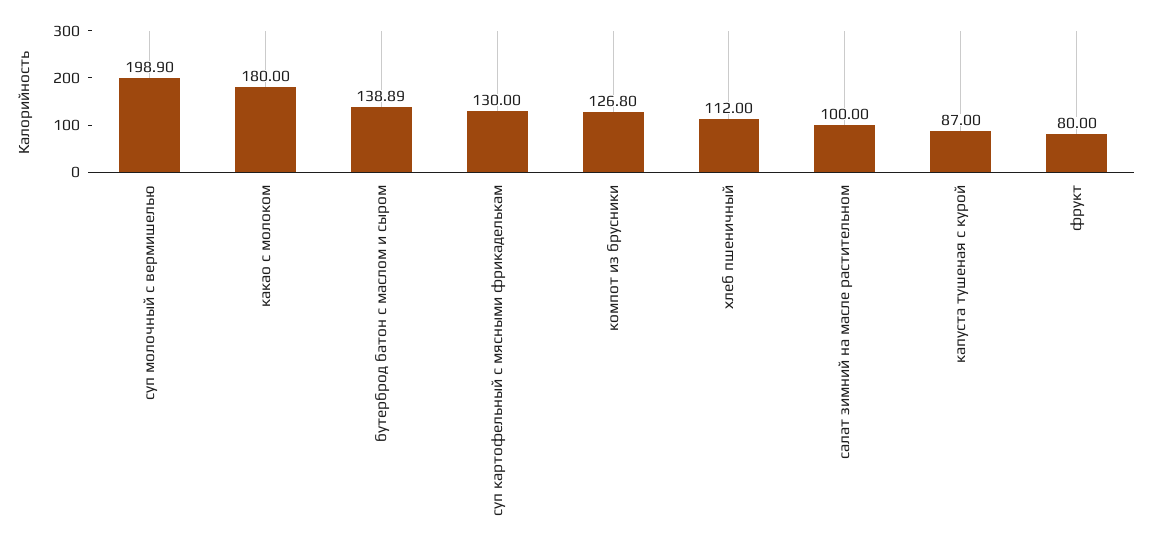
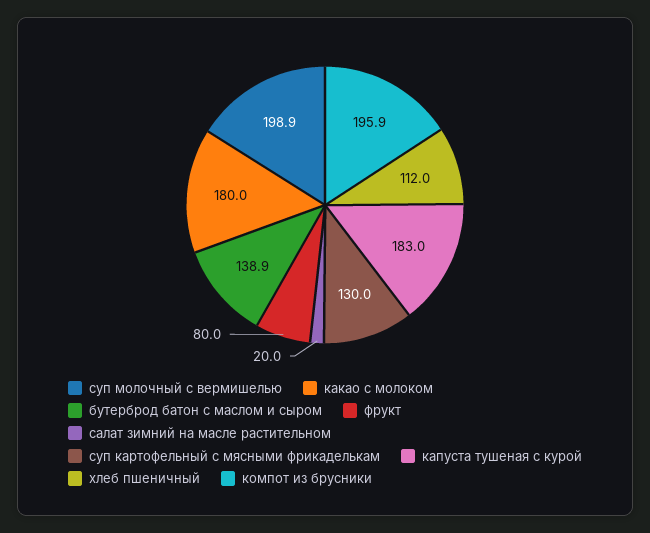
компот из брусники: 126.8 -> 195.9
салат зимний на масле растительном: 100 -> 20
капуста тушеная с курой: 87 -> 183

